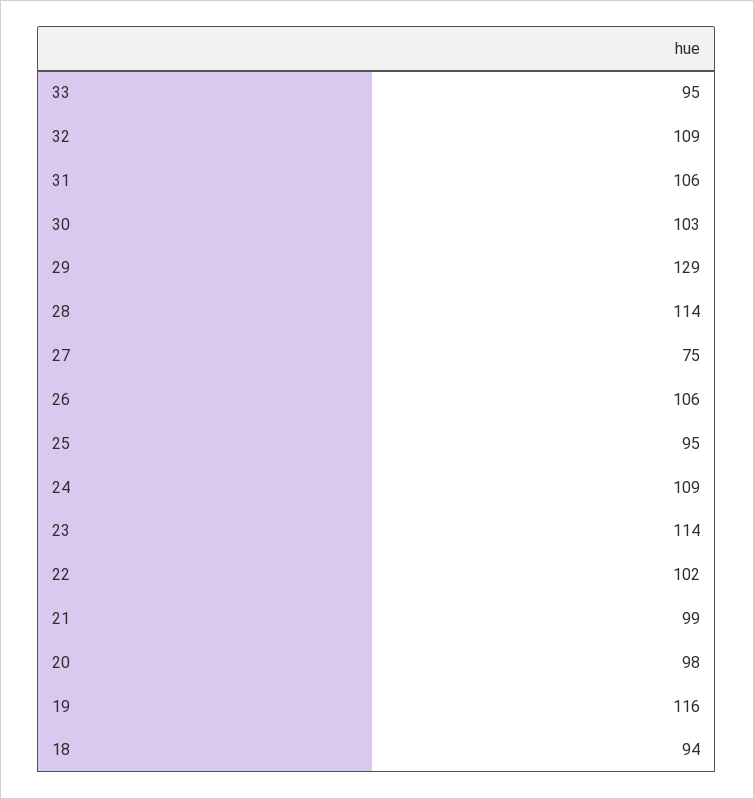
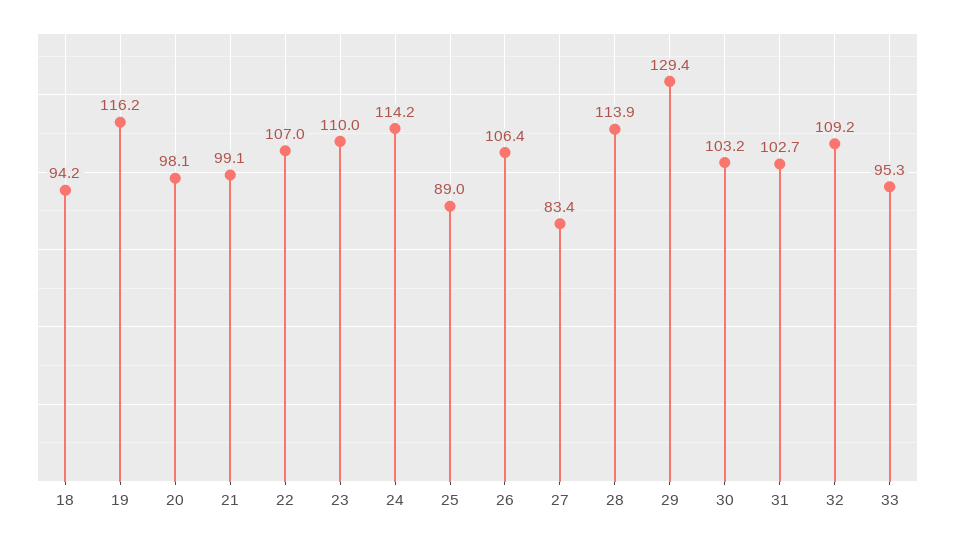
31: 106 -> 102.7
27: 75 -> 83.4
25: 95 -> 89
24: 109 -> 114.2
23: 114 -> 110
22: 102 -> 107

